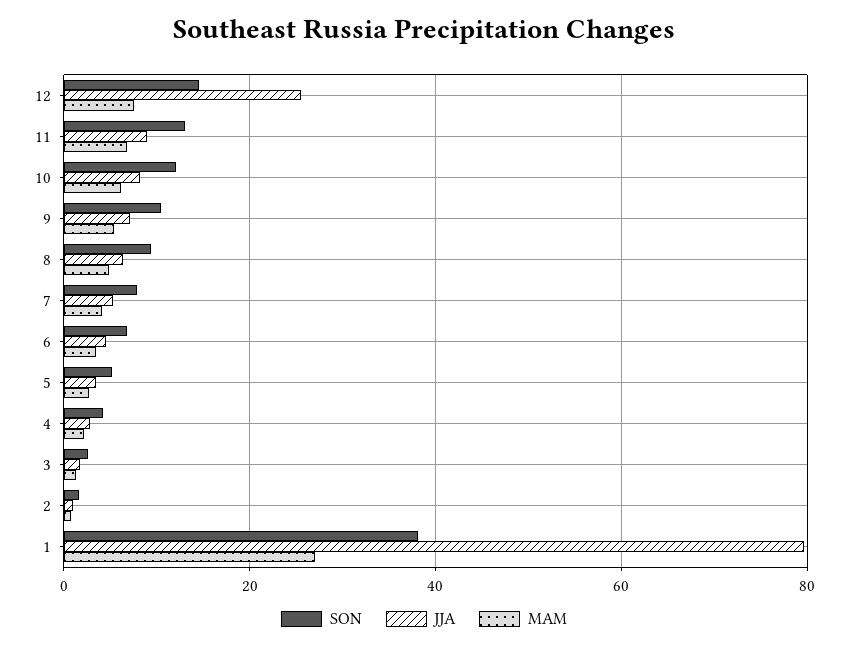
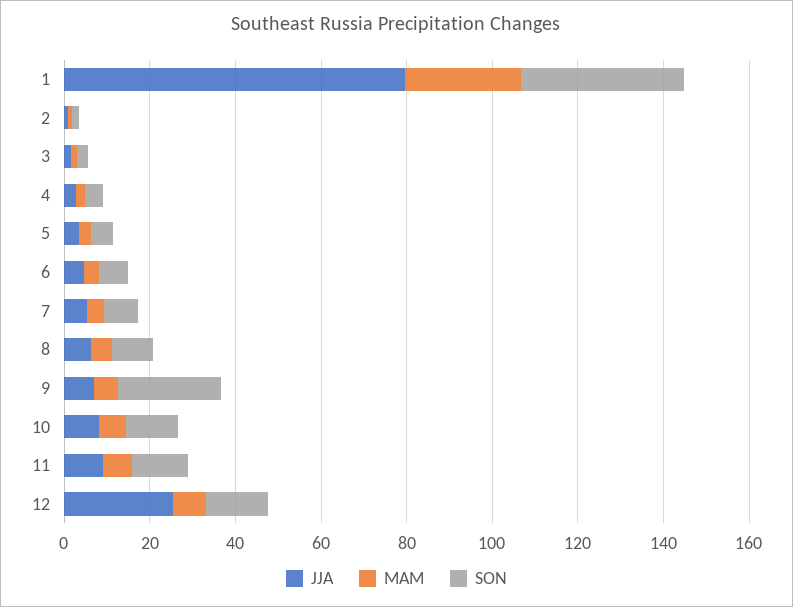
SON, 9: 10 -> 25

